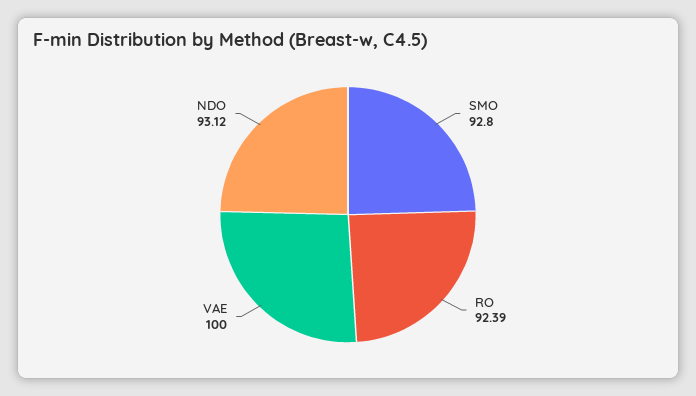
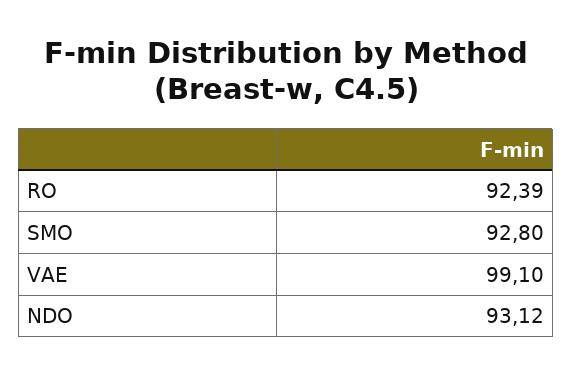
VAE: 100 -> 99.1

